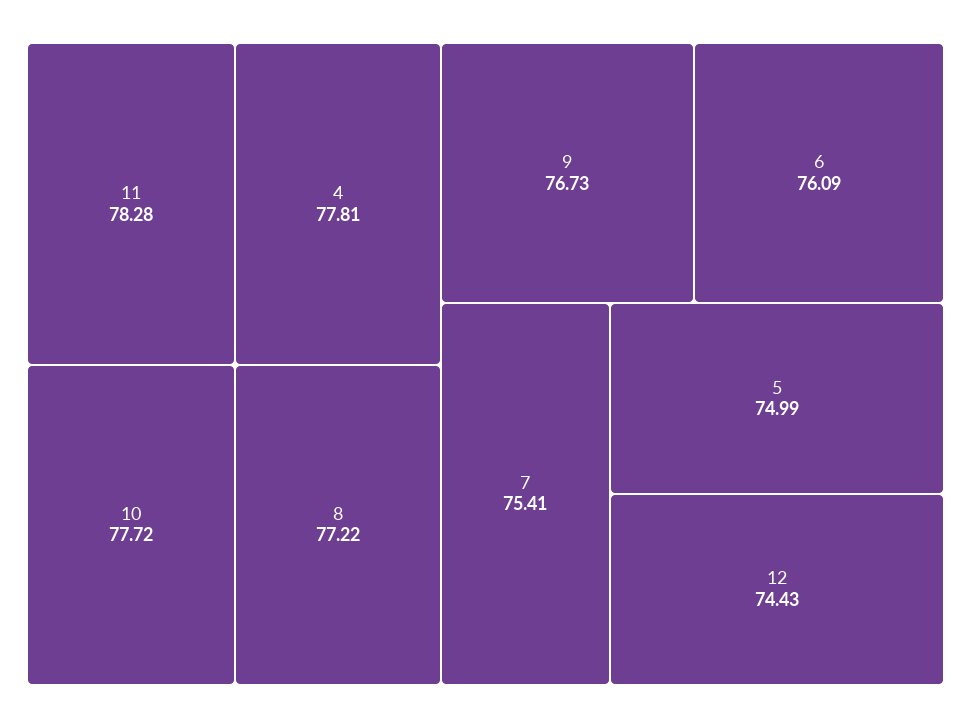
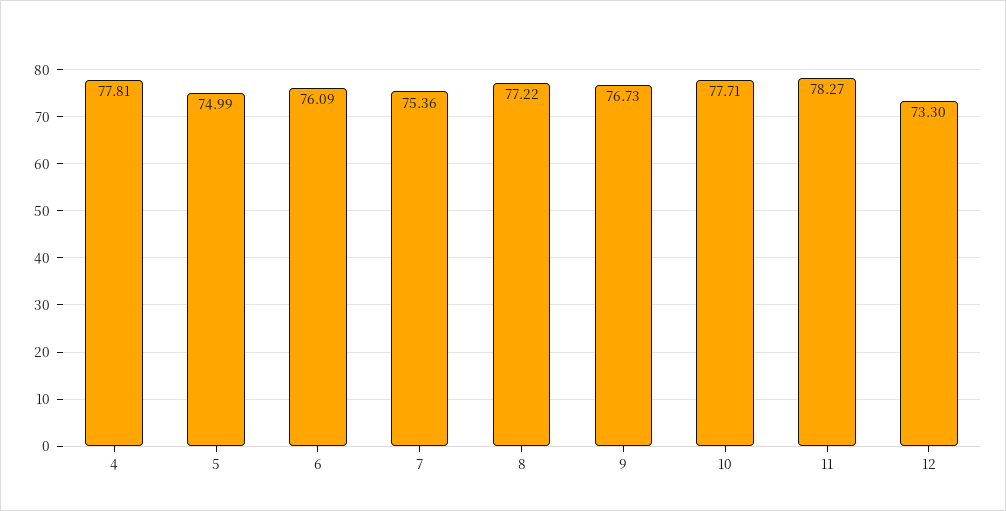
11: 78.28 -> 78.27
10: 77.72 -> 77.71
7: 75.41 -> 75.36
12: 74.43 -> 73.3

